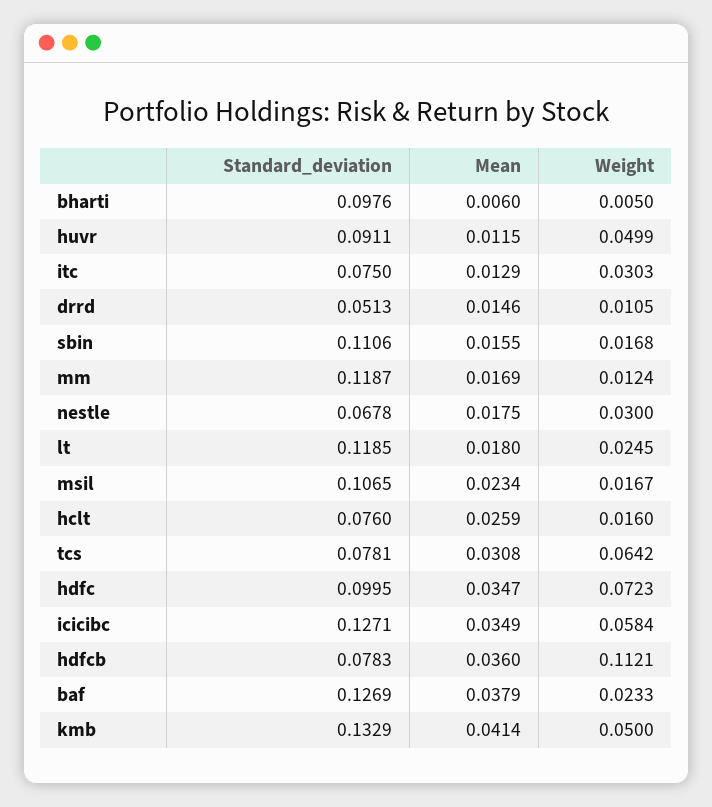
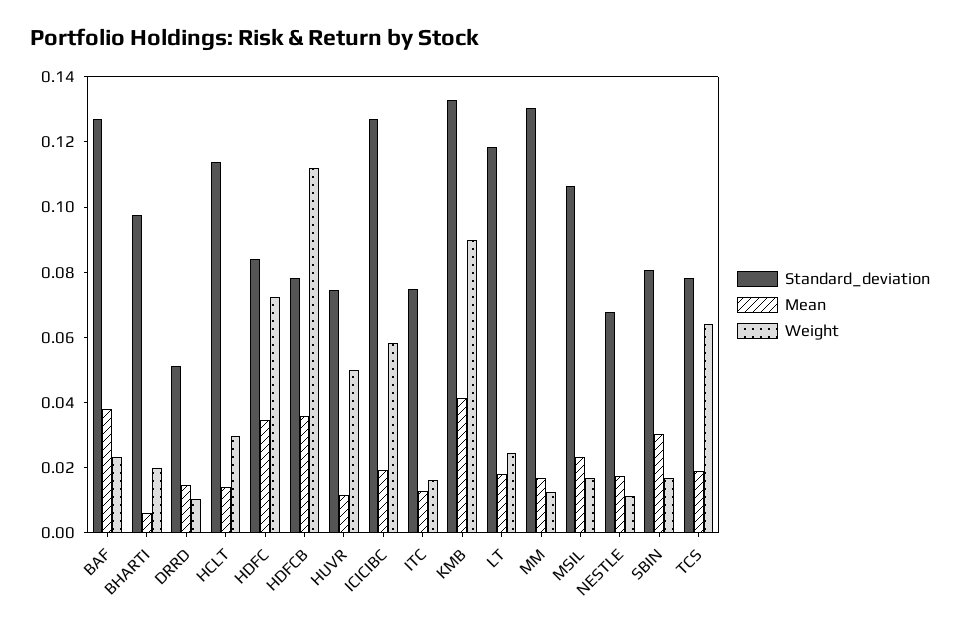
Weight, bharti: 0.005 -> 0.02
Standard_deviation, huvr: 0.0911 -> 0.075
Weight, itc: 0.0303 -> 0.015
Standard_deviation, sbin: 0.1106 -> 0.08
Mean, sbin: 0.0155 -> 0.03
Standard_deviation, mm: 0.1187 -> 0.13
Weight, nestle: 0.03 -> 0.01
Standard_deviation, hclt: 0.076 -> 0.115
Mean, hclt: 0.0259 -> 0.015
Weight, hclt: 0.016 -> 0.03
Mean, tcs: 0.0308 -> 0.02
Standard_deviation, hdfc: 0.0995 -> 0.085
Mean, icicibc: 0.0349 -> 0.02
Weight, kmb: 0.05 -> 0.09

